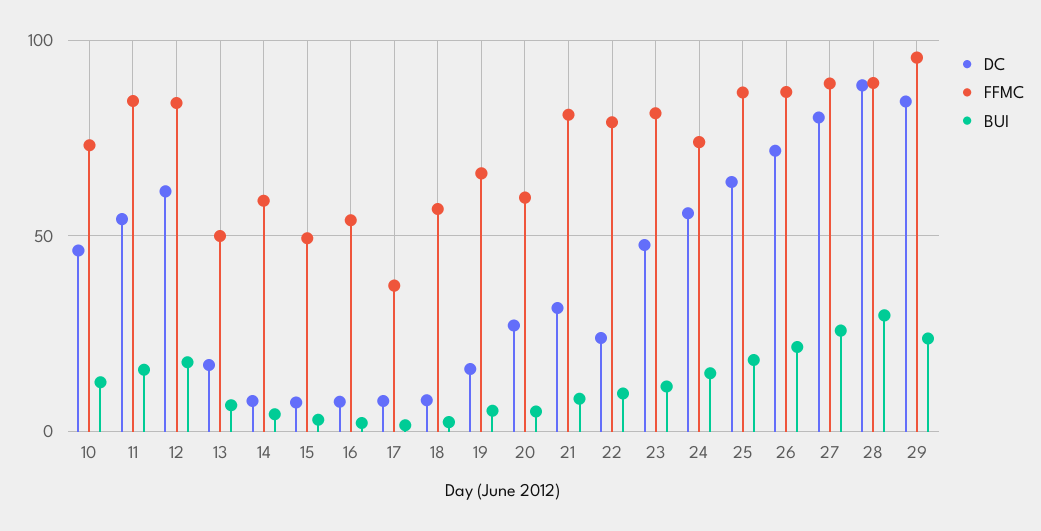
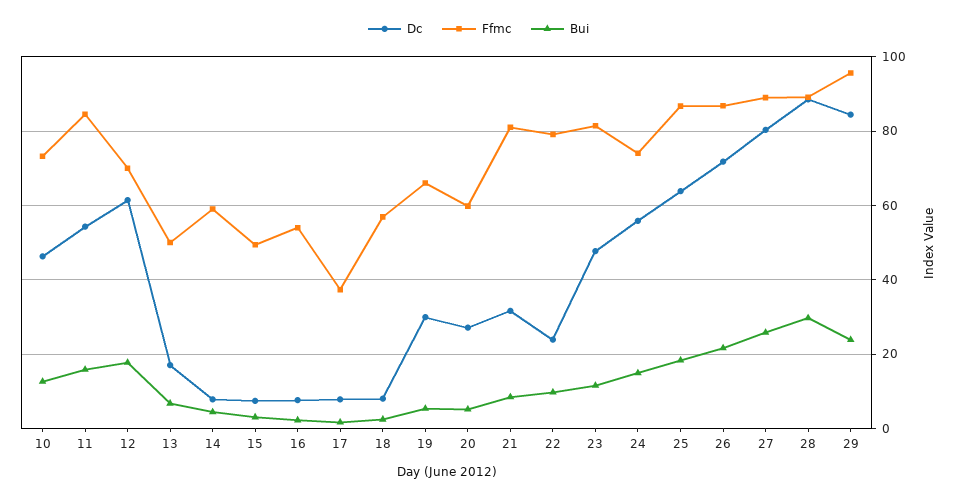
FFMC, 12: 85 -> 70
DC, 19: 15 -> 30

